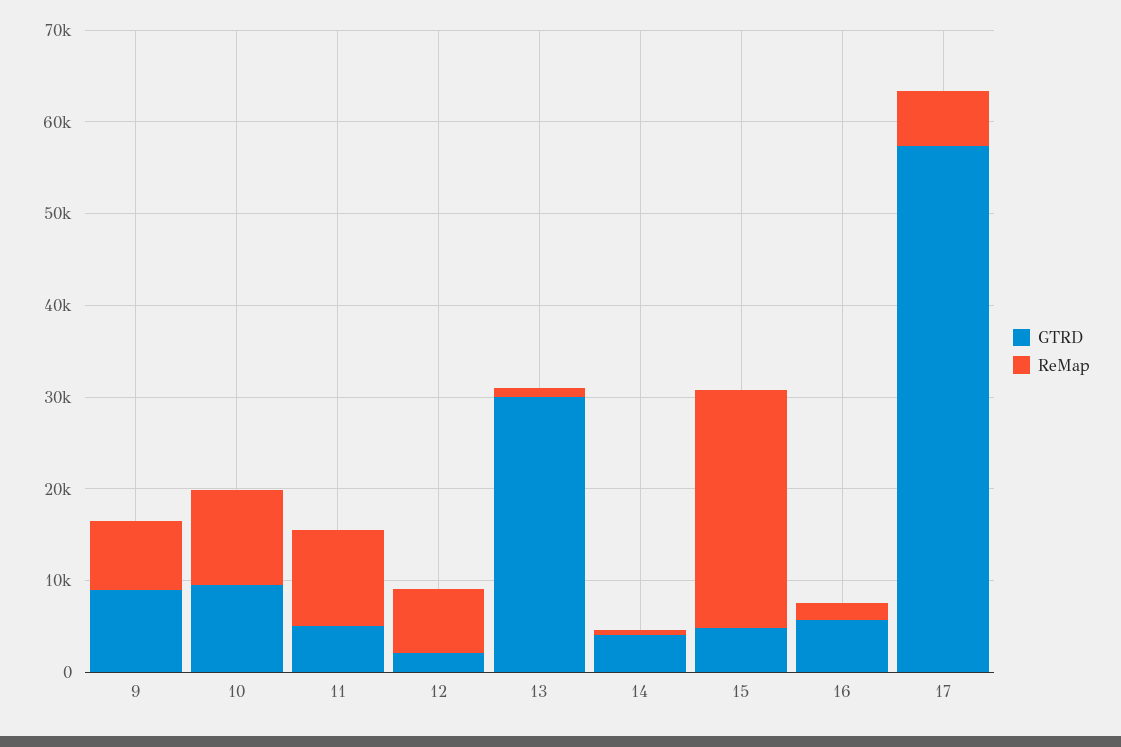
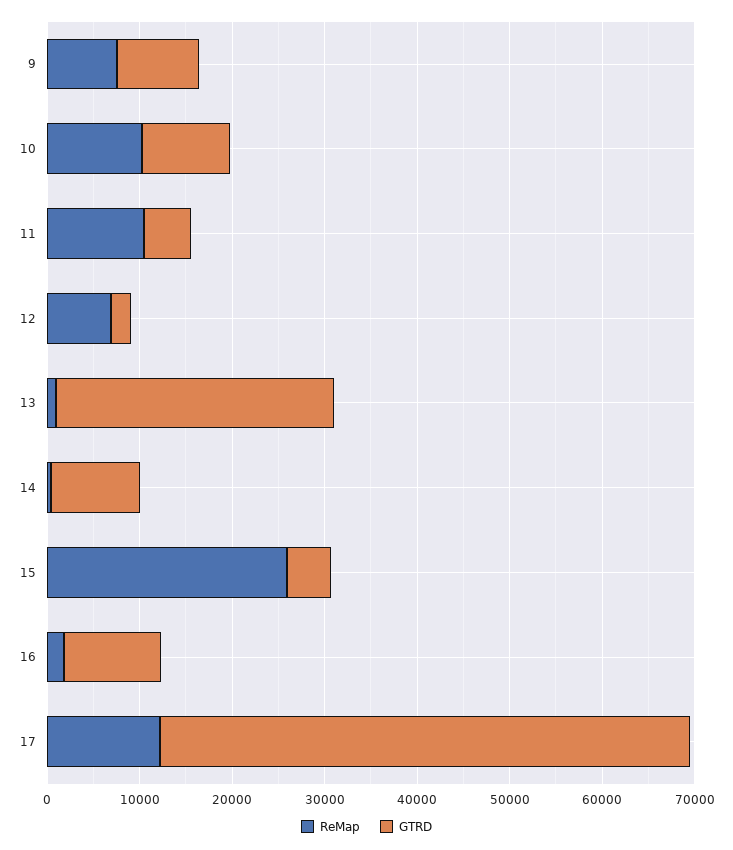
GTRD, 14: 4000 -> 10000
GTRD, 16: 6000 -> 10000
ReMap, 17: 6000 -> 12000

